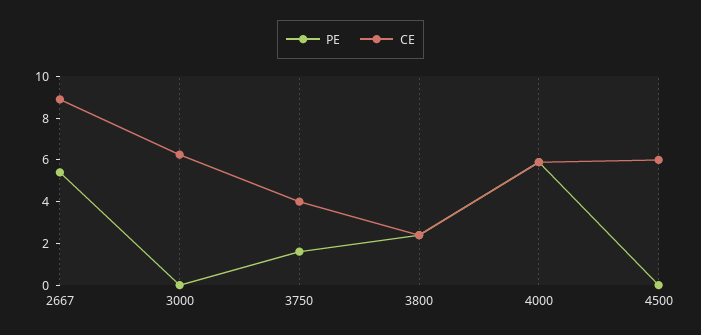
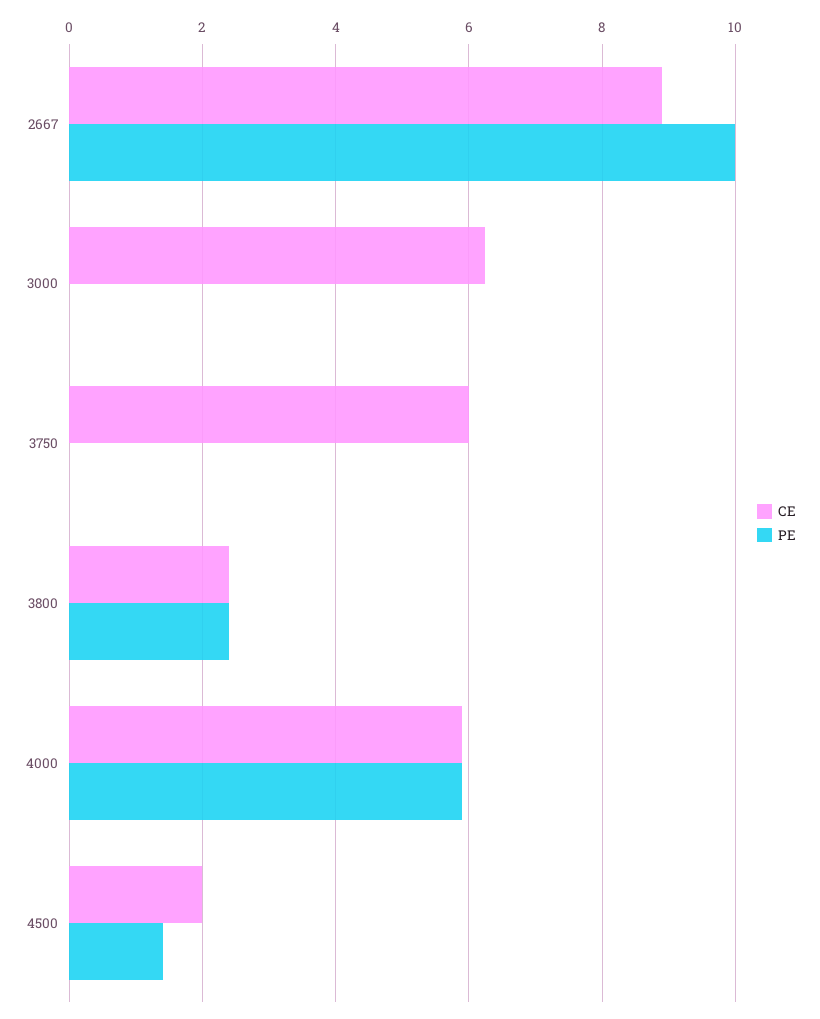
PE, 2667: 5.5 -> 10
PE, 3750: 1.5 -> 0
CE, 3750: 4 -> 6
PE, 4500: 0 -> 1.4
CE, 4500: 6 -> 2

